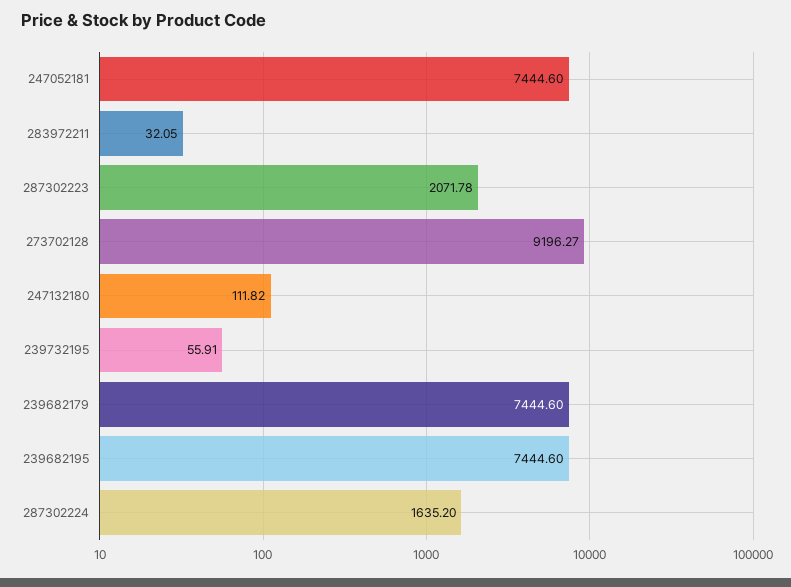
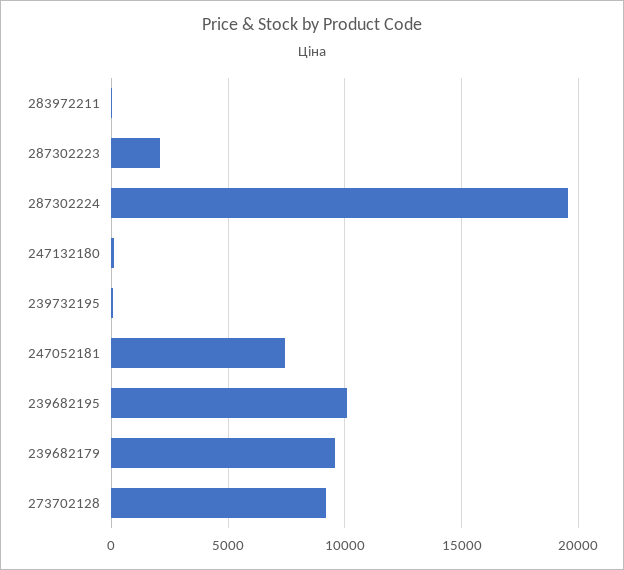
239682179: 7444.6 -> 9500
239682195: 7444.6 -> 10000
287302224: 1635.2 -> 19500

